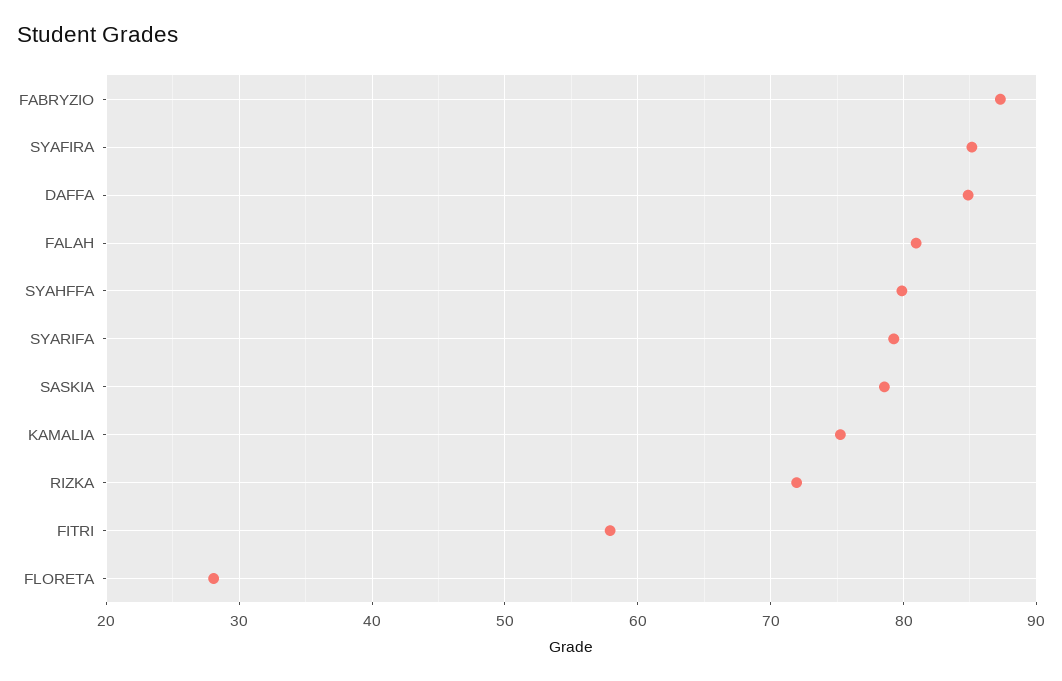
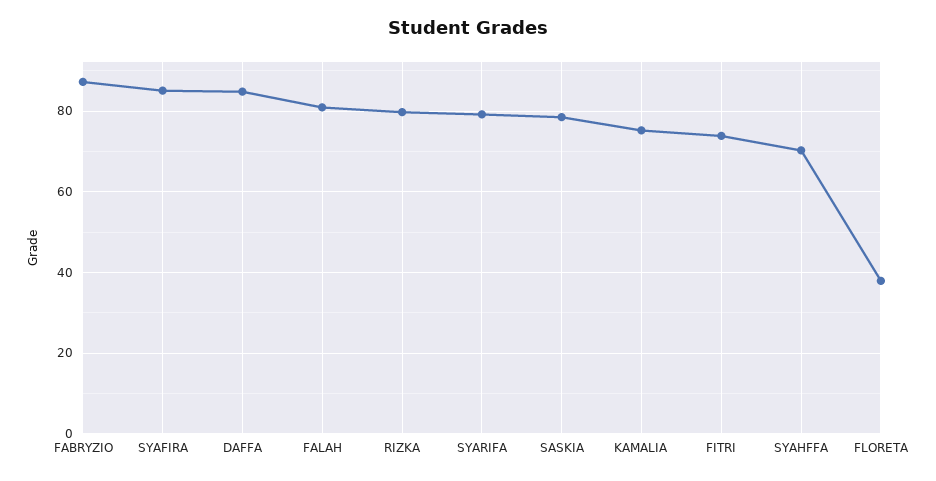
SYAHFFA: 80 -> 70
RIZKA: 72 -> 80
FITRI: 58 -> 74
FLORETA: 28 -> 38

